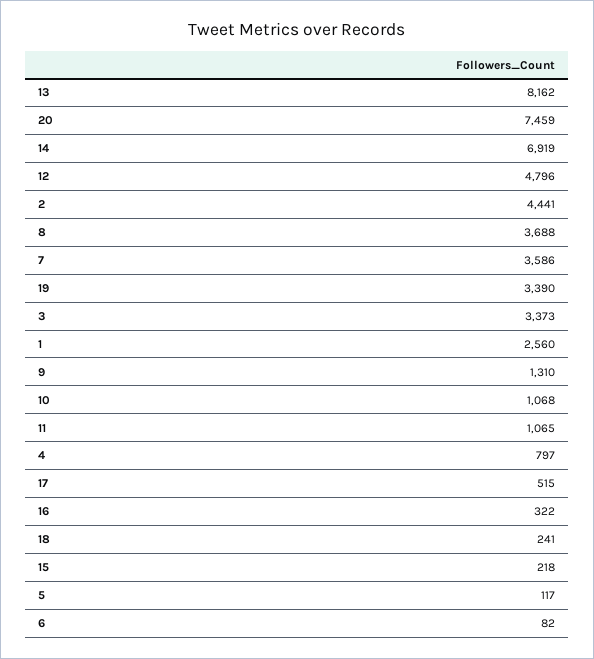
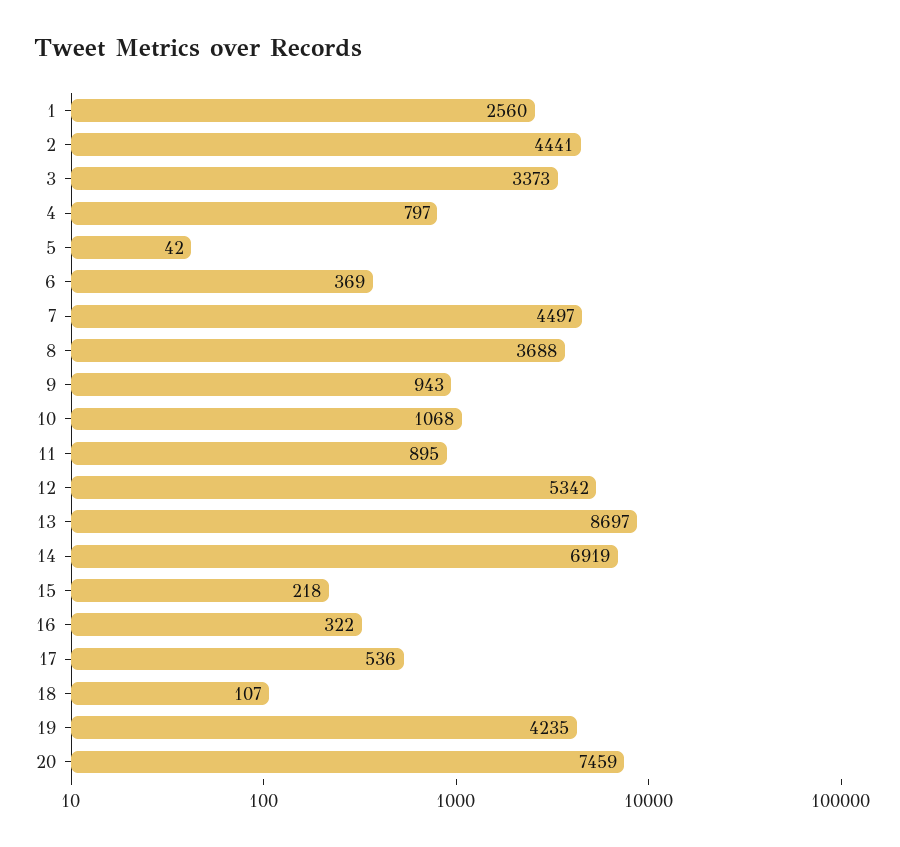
13: 8162 -> 8697
12: 4796 -> 5342
7: 3586 -> 4497
19: 3390 -> 4235
9: 1310 -> 943
11: 1065 -> 895
17: 515 -> 536
18: 241 -> 107
5: 117 -> 42
6: 82 -> 369

